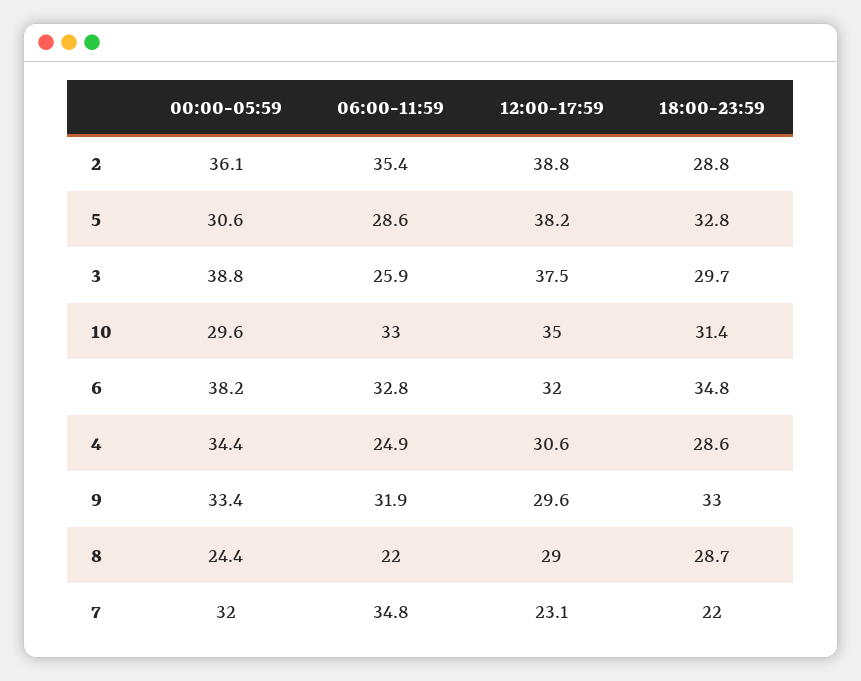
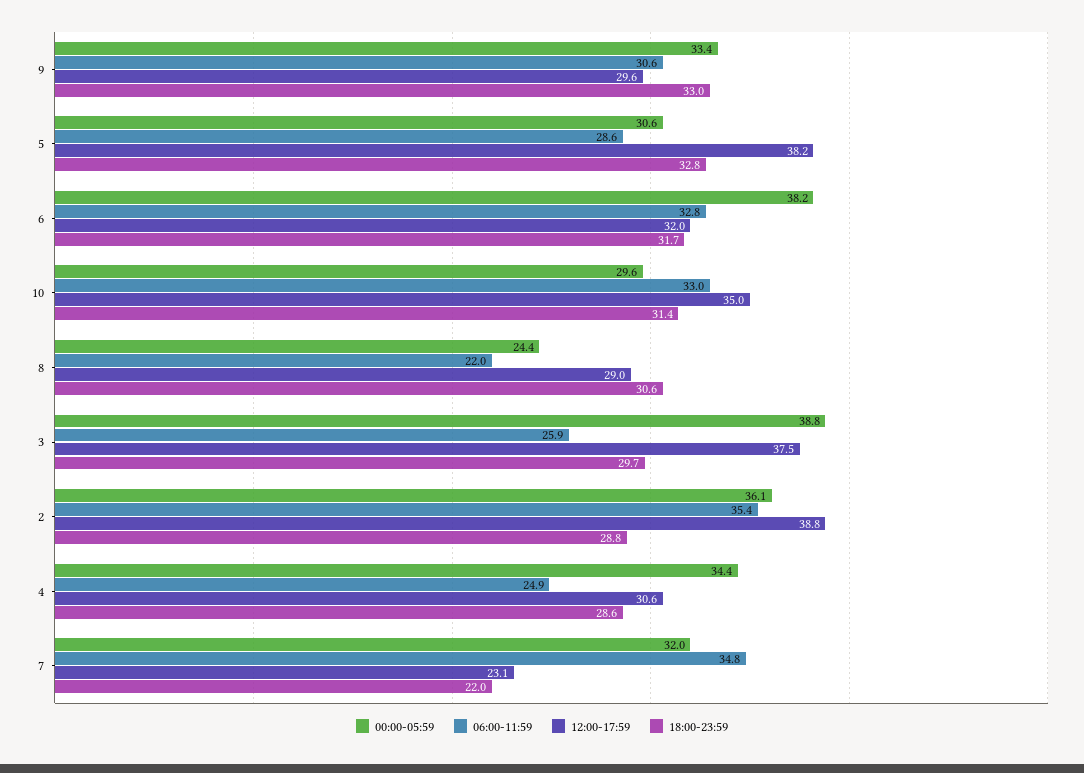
18:00-23:59, 6: 34.8 -> 31.7
06:00-11:59, 9: 31.9 -> 30.6
18:00-23:59, 8: 28.7 -> 30.6

